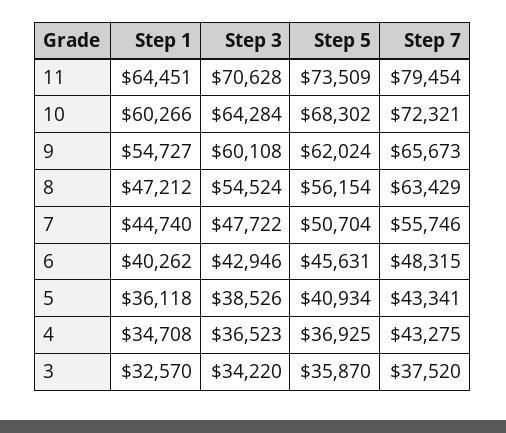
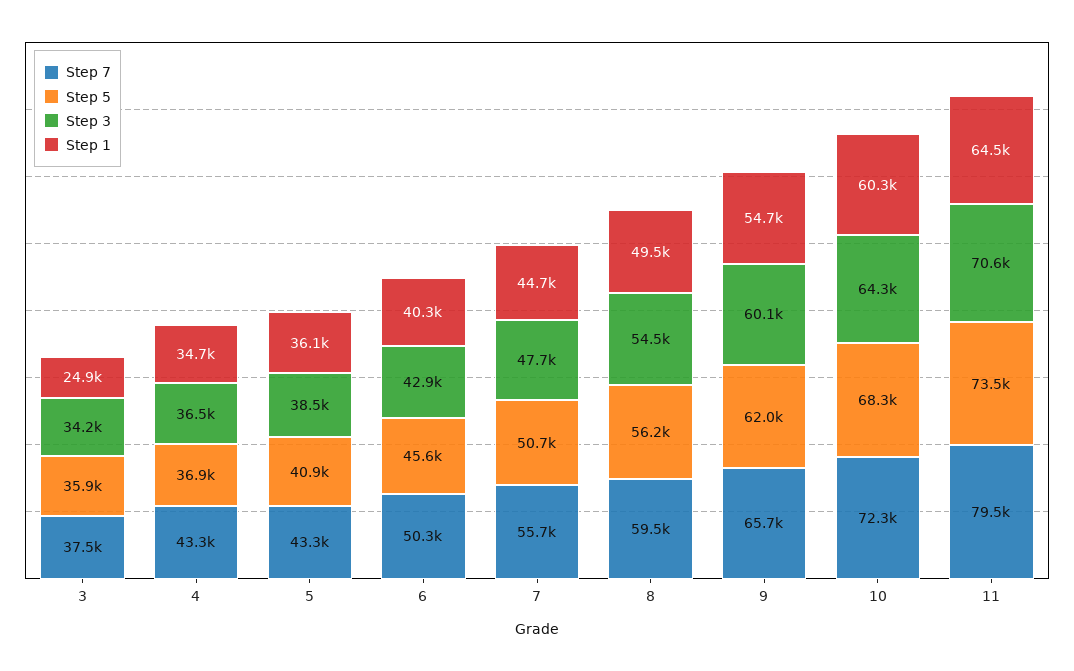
Step 1, 8: 47212 -> 49500
Step 7, 8: 63429 -> 59500
Step 7, 6: 48315 -> 50300
Step 1, 3: 32570 -> 24900

